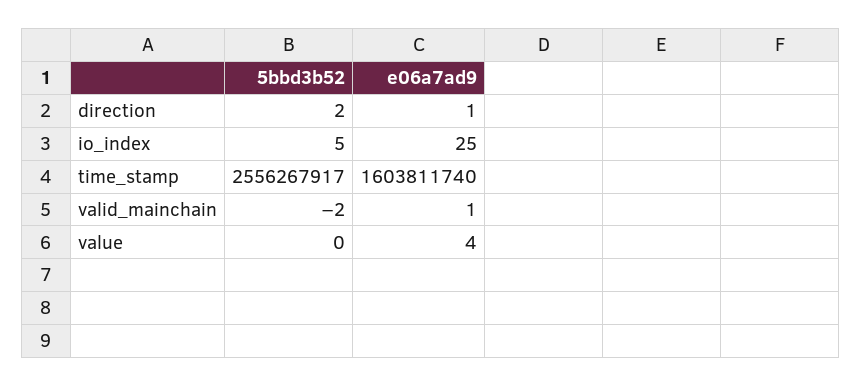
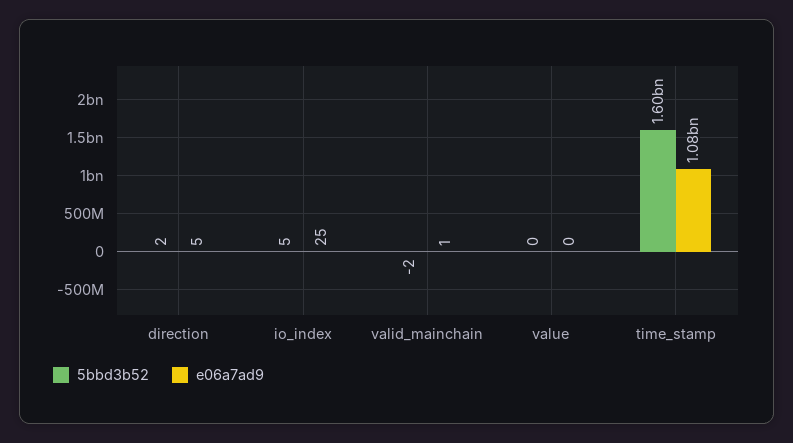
e06a7ad9, direction: 1 -> 5
5bbd3b52, time_stamp: 2556267917 -> 1600000000
e06a7ad9, time_stamp: 1603811740 -> 1080000000
e06a7ad9, value: 4 -> 0

